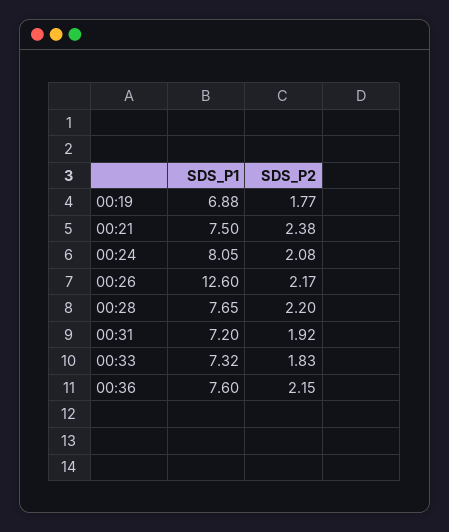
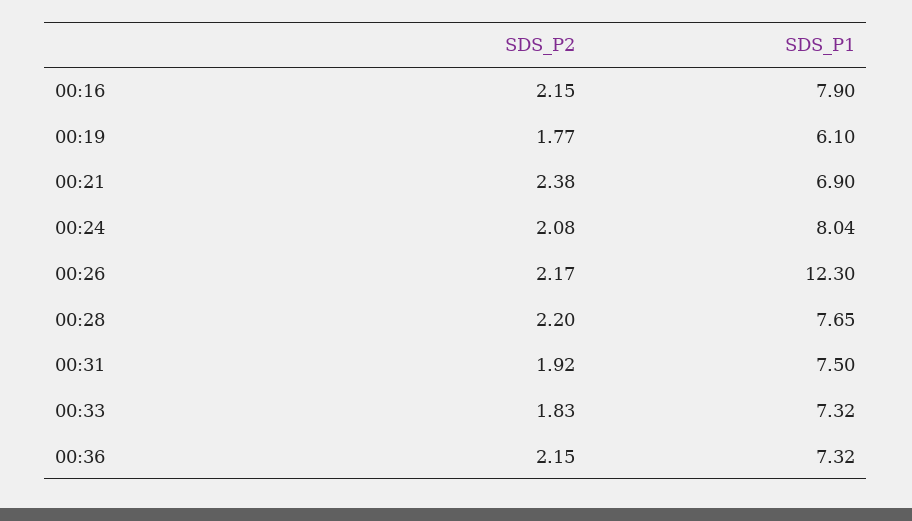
SDS_P1, 00:19: 6.88 -> 6.1
SDS_P1, 00:21: 7.5 -> 6.9
SDS_P1, 00:24: 8.05 -> 8.04
SDS_P1, 00:26: 12.6 -> 12.3
SDS_P1, 00:31: 7.2 -> 7.5
SDS_P1, 00:36: 7.6 -> 7.32
SDS_P2, 00:16: none -> 2.15
SDS_P1, 00:16: none -> 7.9

